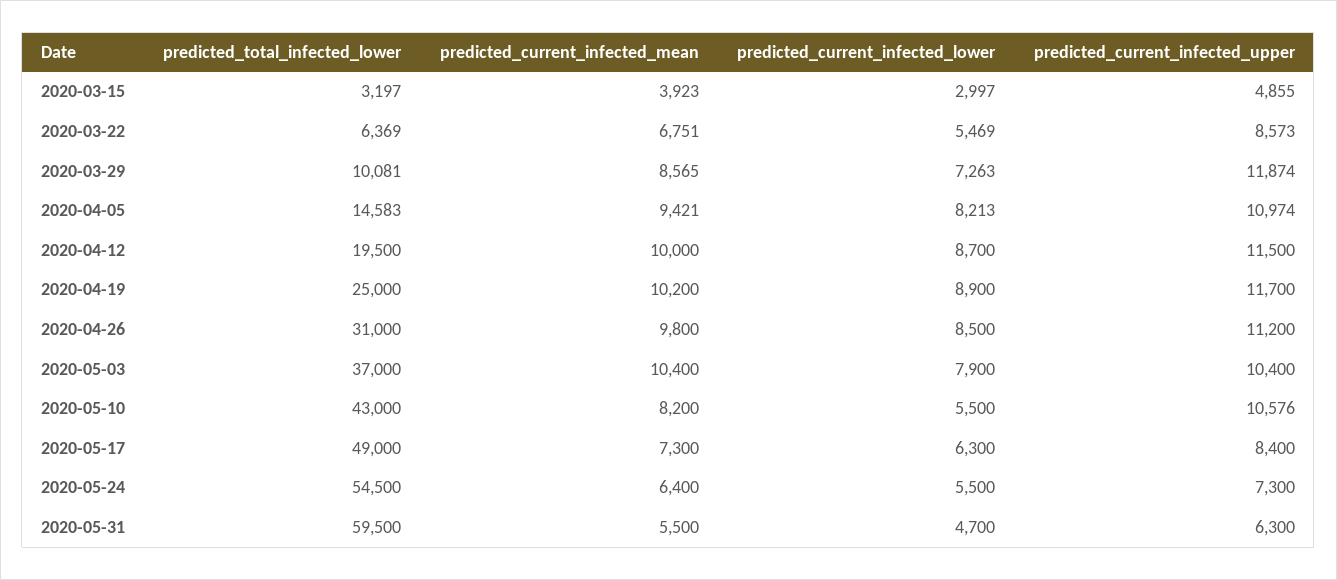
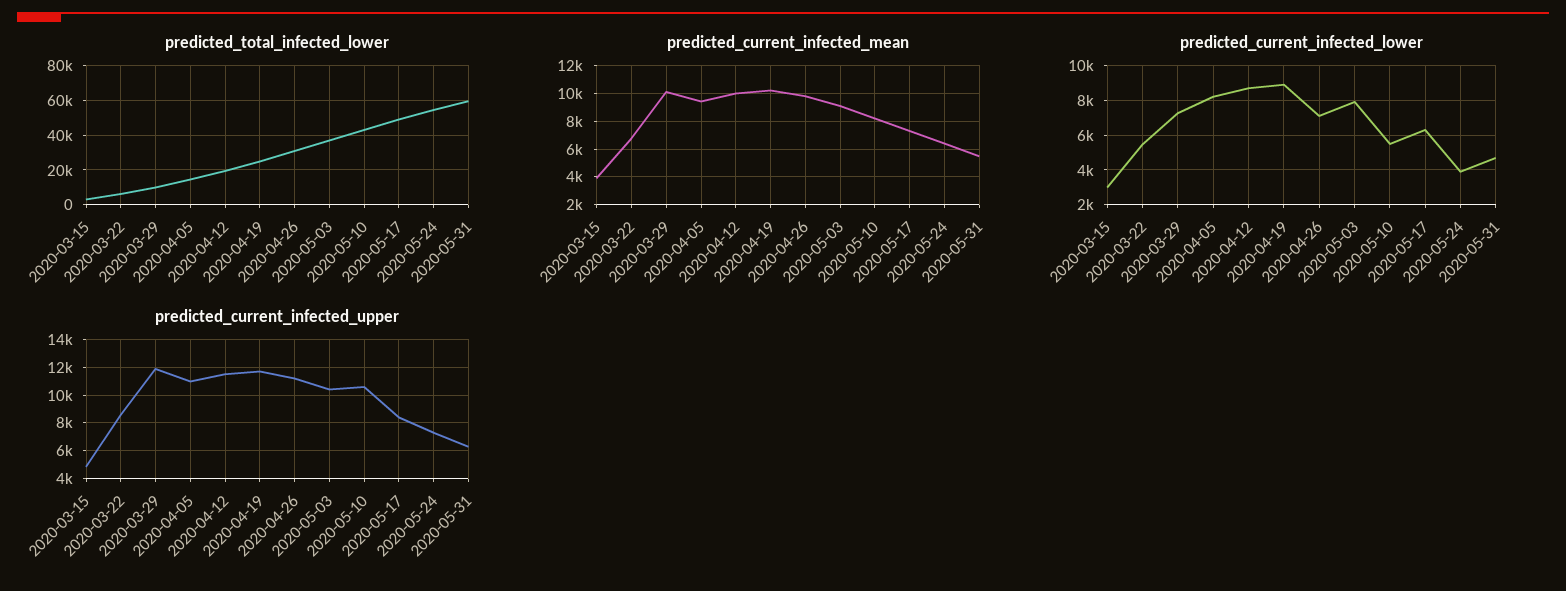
predicted_current_infected_mean, 2020-03-29: 8565 -> 10000
predicted_current_infected_lower, 2020-04-26: 8500 -> 7000
predicted_current_infected_mean, 2020-05-03: 10400 -> 9000
predicted_current_infected_lower, 2020-05-24: 5500 -> 4000

